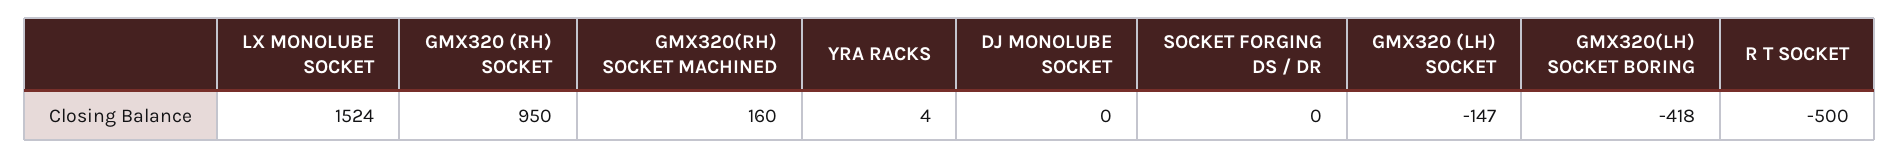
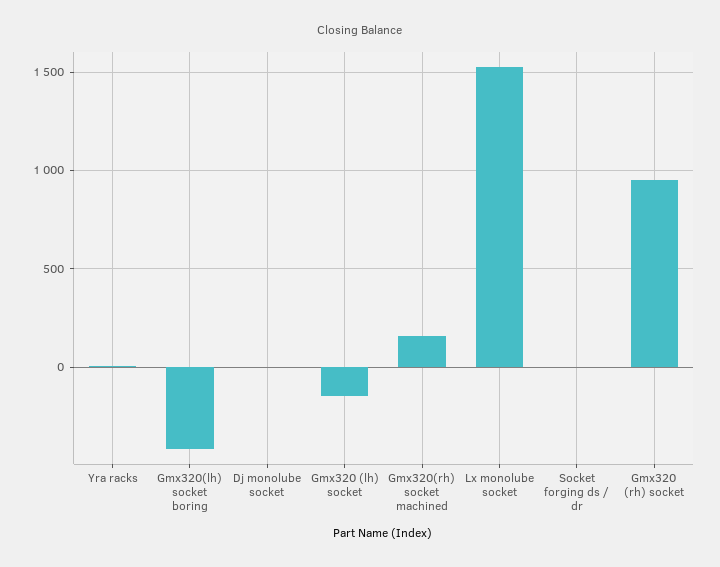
R T SOCKET: -500 -> none

